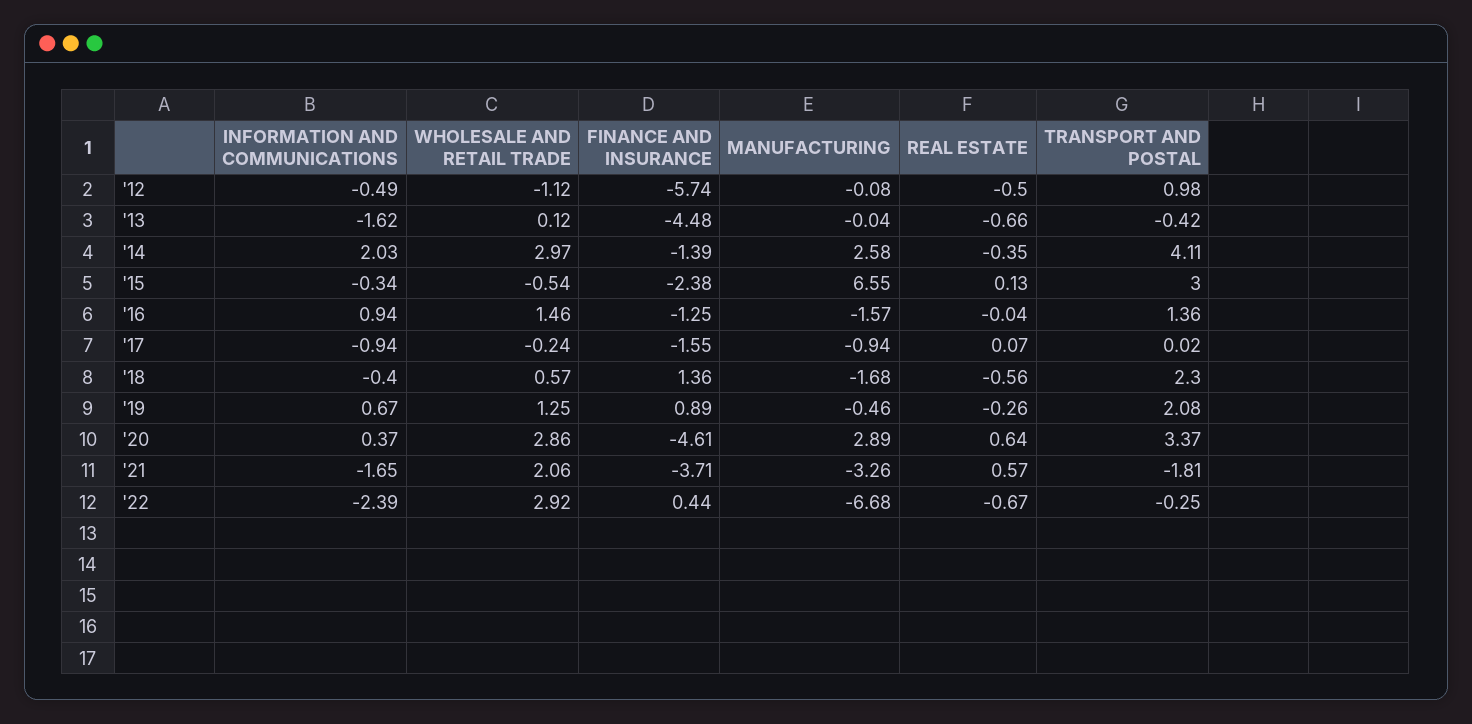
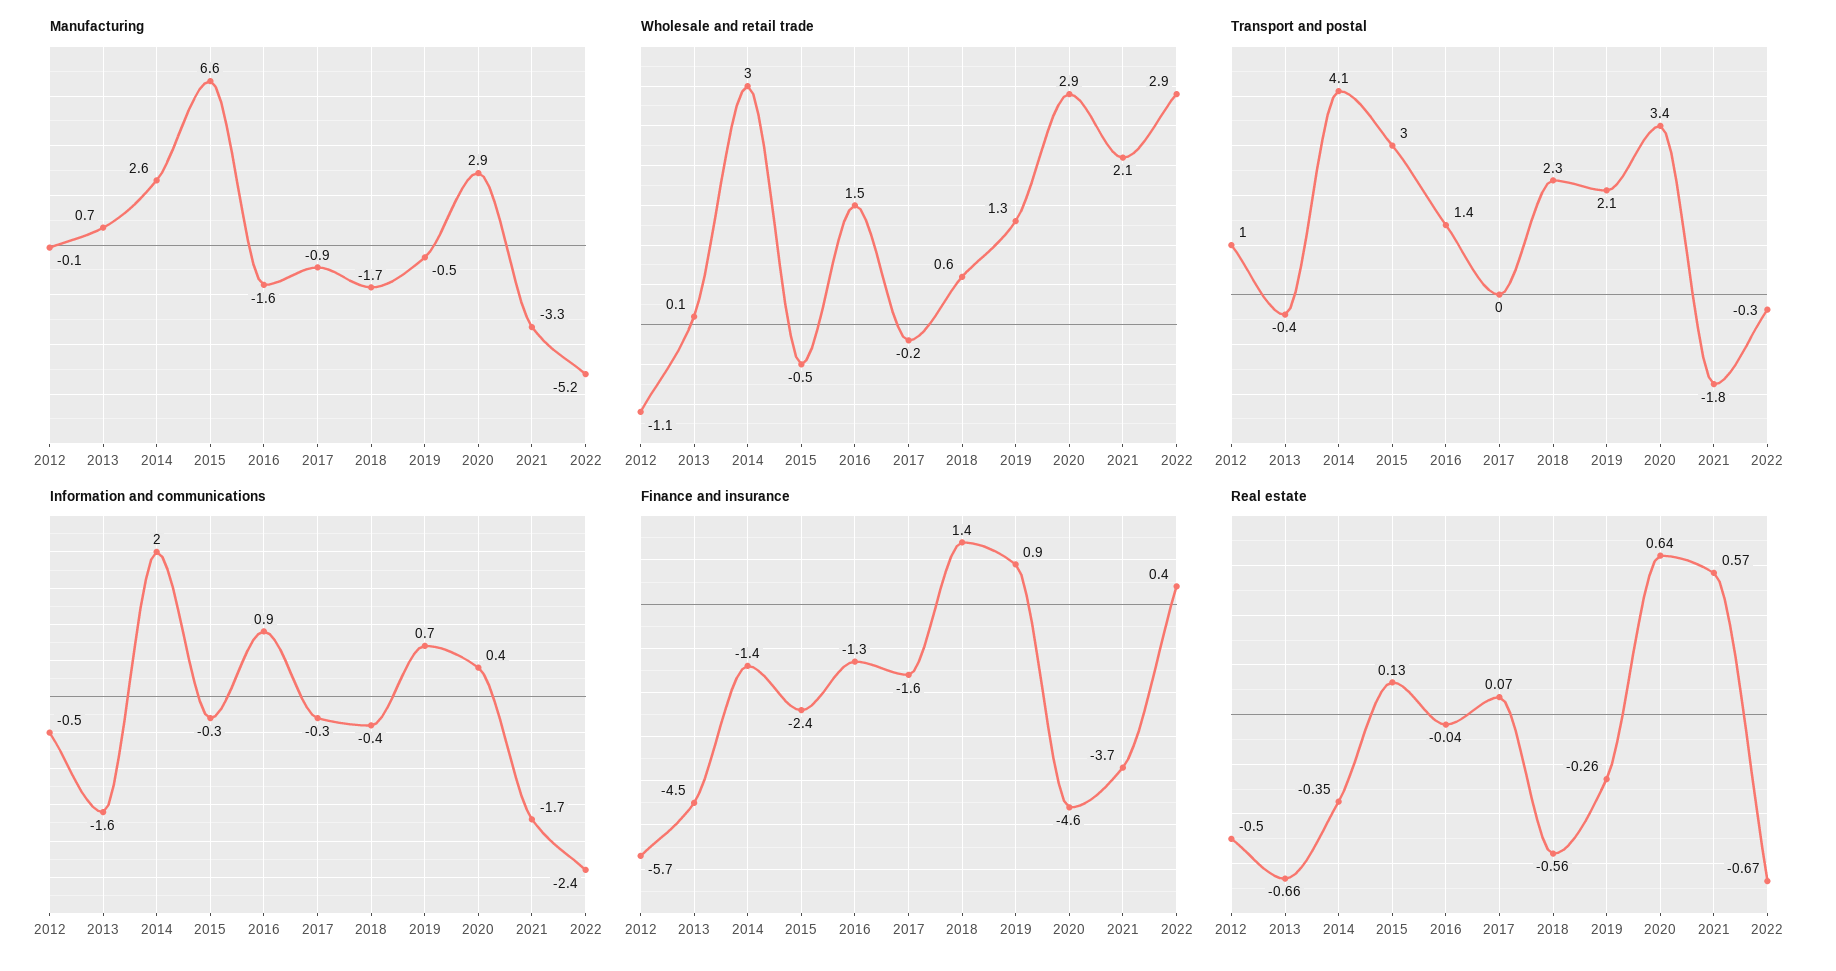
MANUFACTURING, '13: -0.04 -> 0.7
INFORMATION AND COMMUNICATIONS, '17: -0.94 -> -0.3
MANUFACTURING, '22: -6.68 -> -5.2

